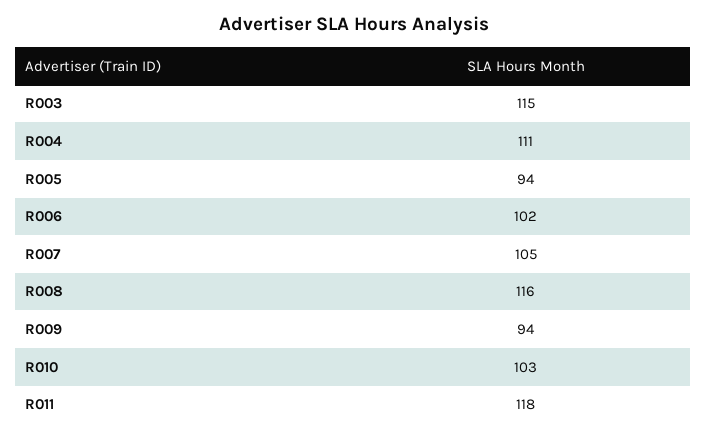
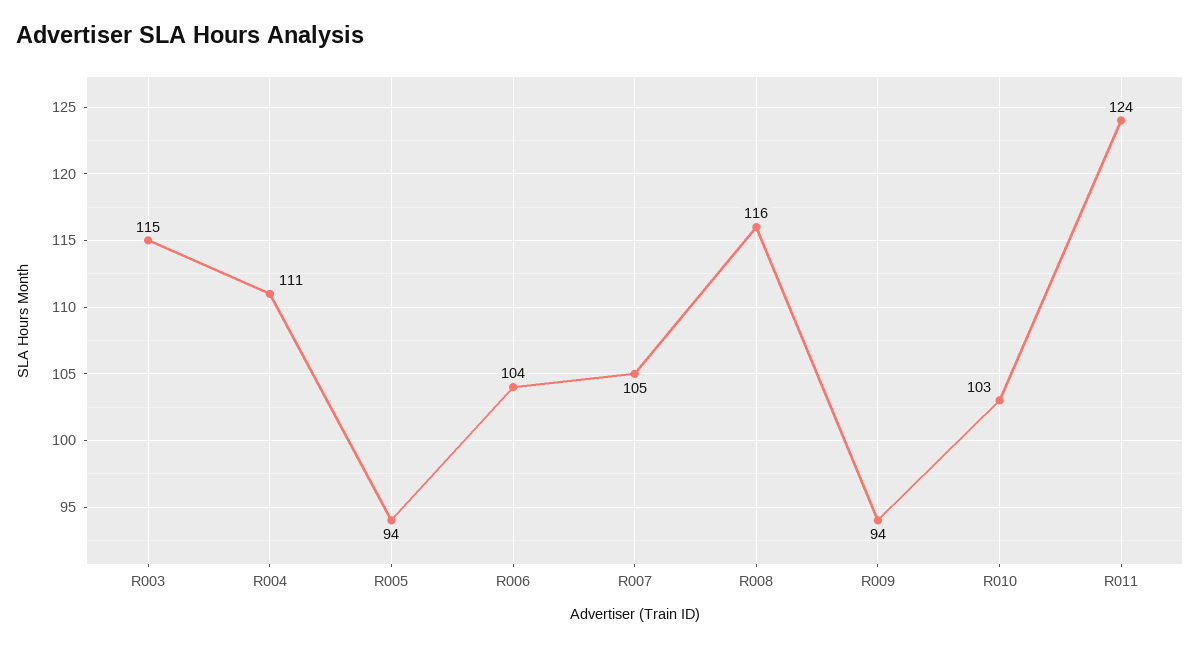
R006: 102 -> 104
R011: 118 -> 124

